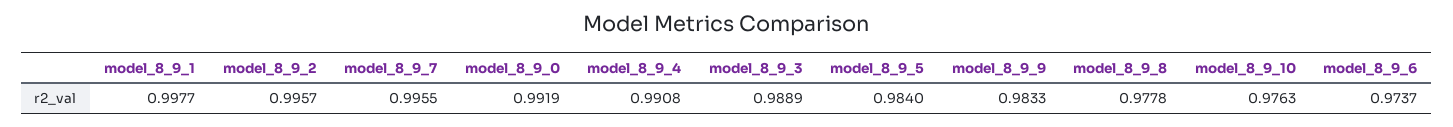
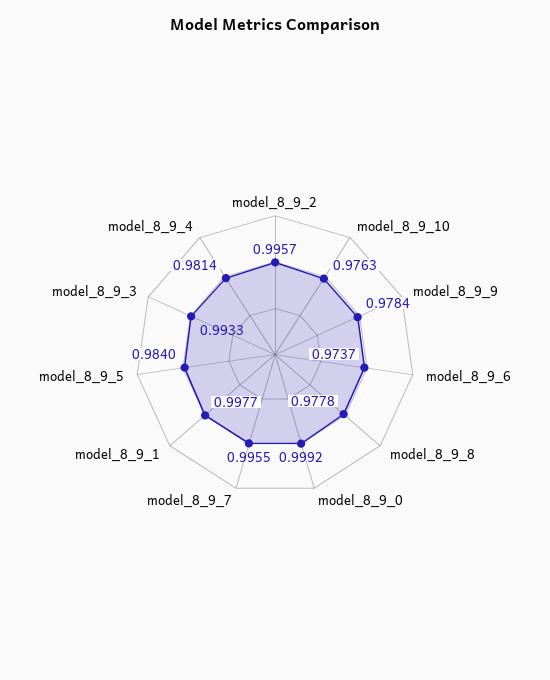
model_8_9_0: 0.9919 -> 0.9992
model_8_9_4: 0.9908 -> 0.9814
model_8_9_3: 0.9889 -> 0.9933
model_8_9_9: 0.9833 -> 0.9784

